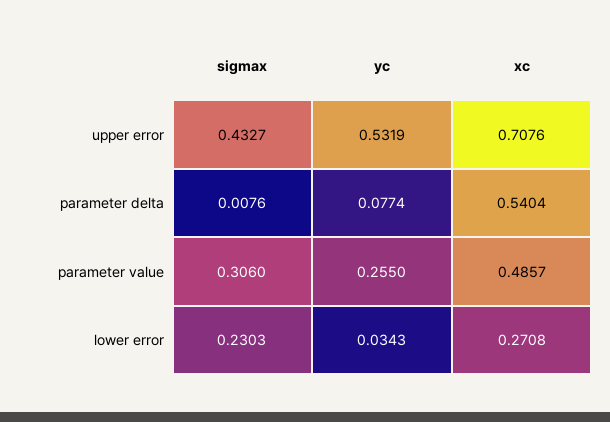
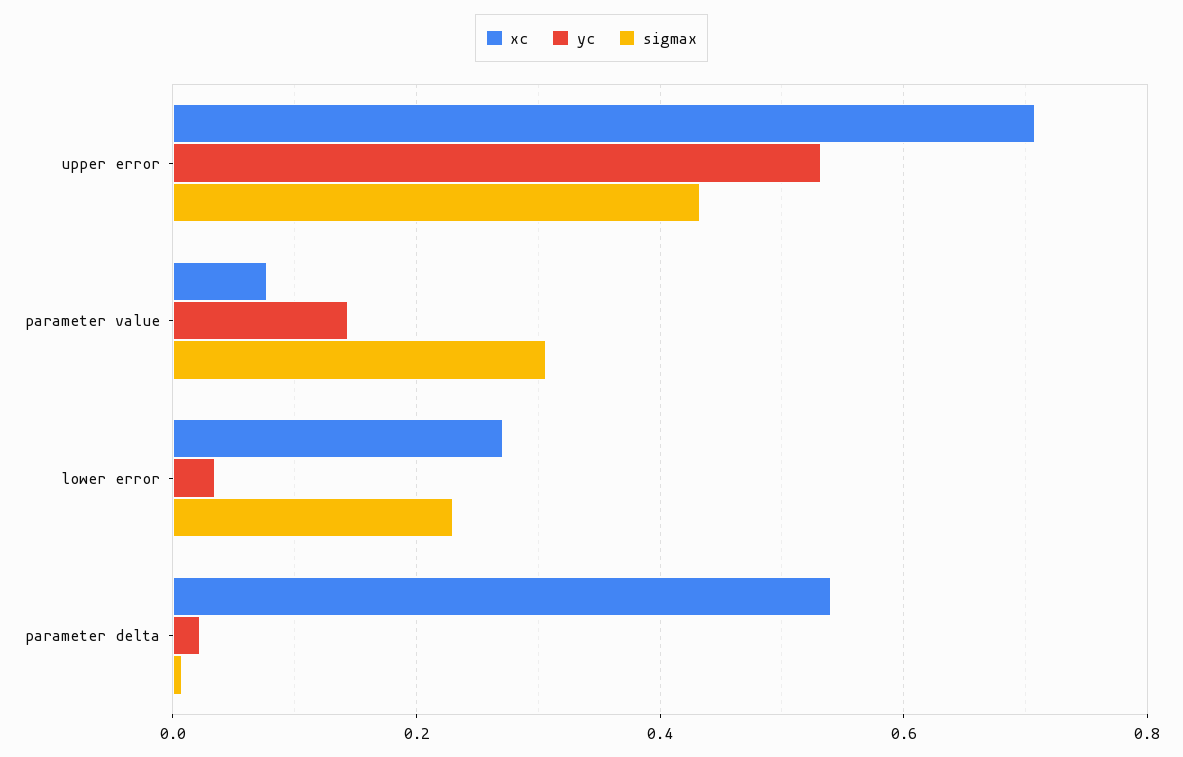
yc, parameter delta: 0.0774 -> 0.02
yc, parameter value: 0.255 -> 0.14
xc, parameter value: 0.4857 -> 0.08

